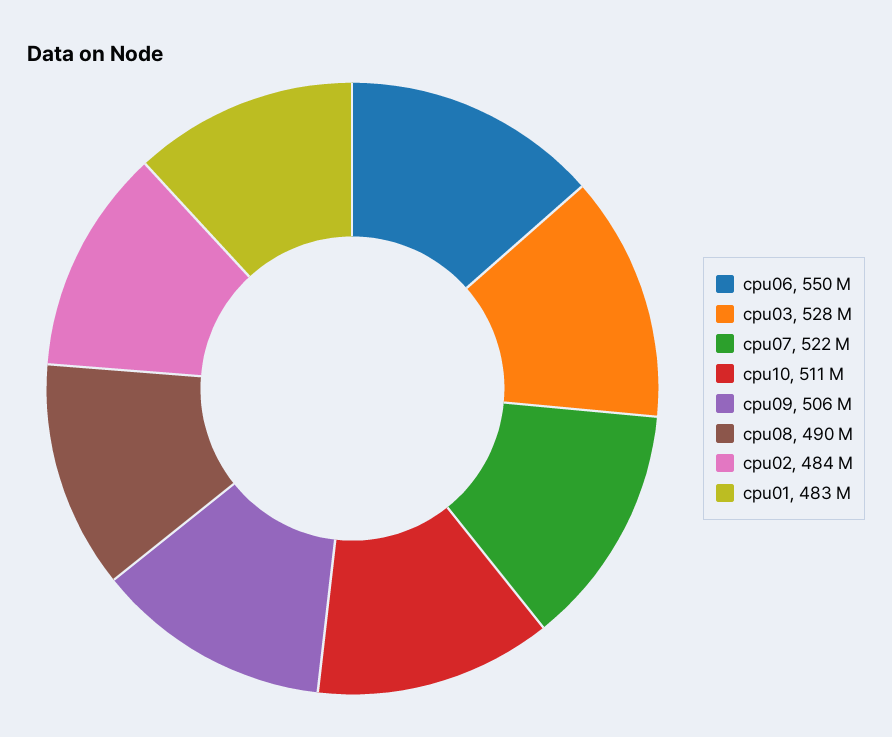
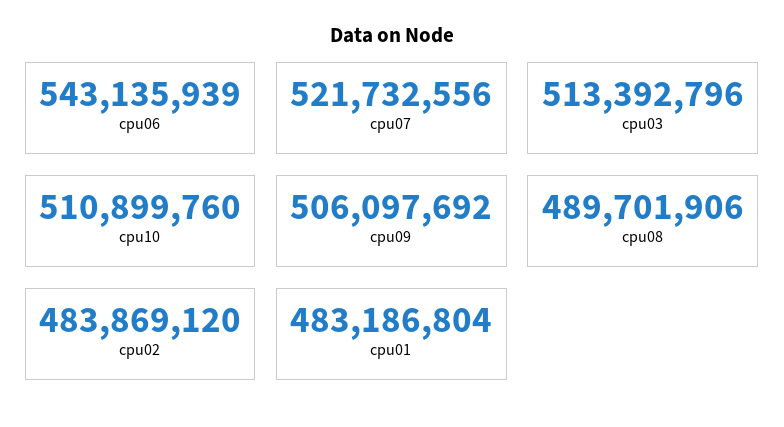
cpu06: 550000000 -> 543135939
cpu03: 528000000 -> 513392796

